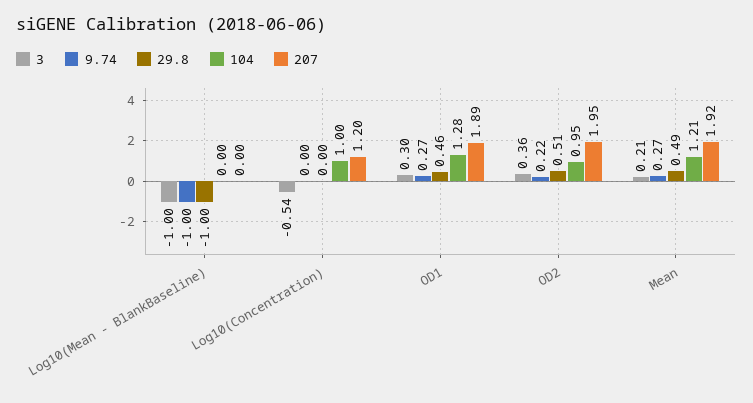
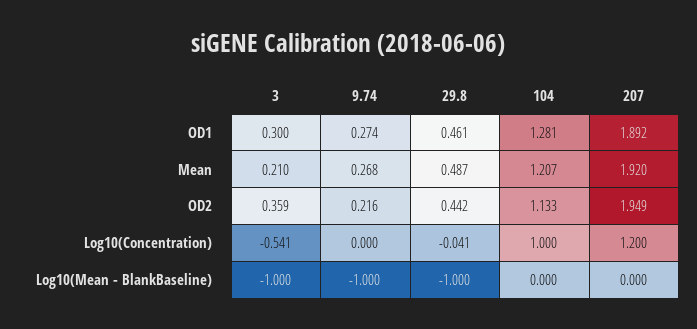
29.8, Log10(Concentration): 0 -> -0.041
29.8, OD2: 0.51 -> 0.442
104, OD2: 0.95 -> 1.133

